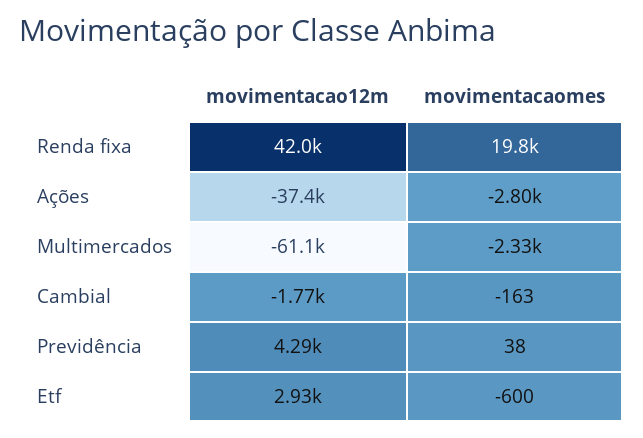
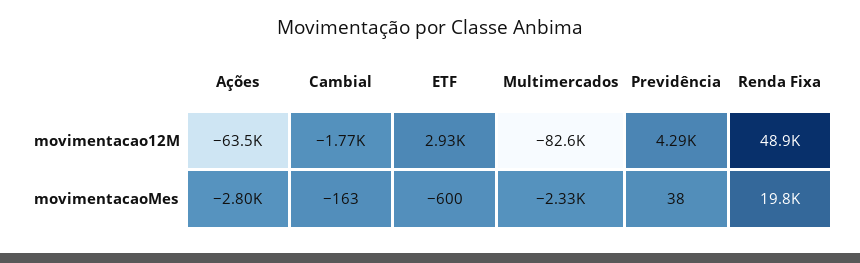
movimentacao12m, Renda fixa: 42000 -> 48900
movimentacao12m, Ações: -37400 -> -63500
movimentacao12m, Multimercados: -61100 -> -82600

